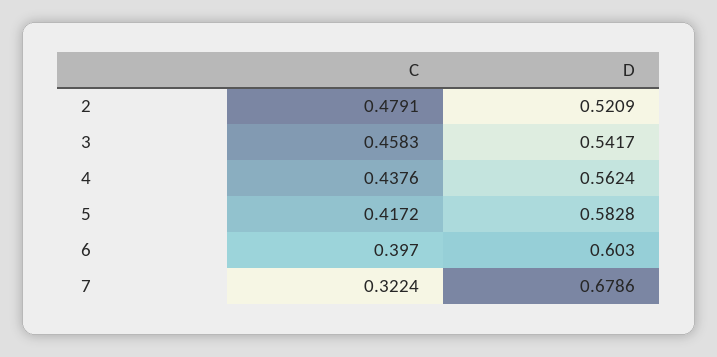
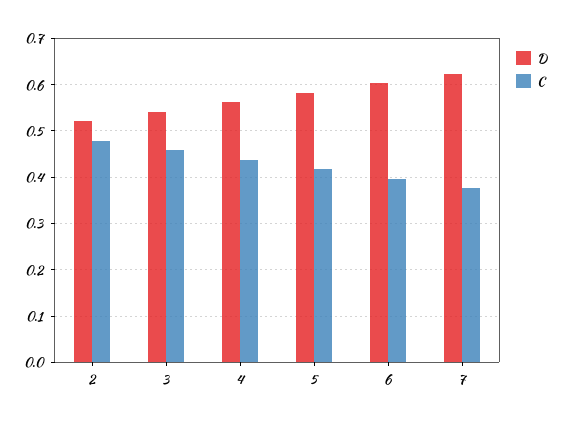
C, 7: 0.3224 -> 0.38
D, 7: 0.6786 -> 0.62

